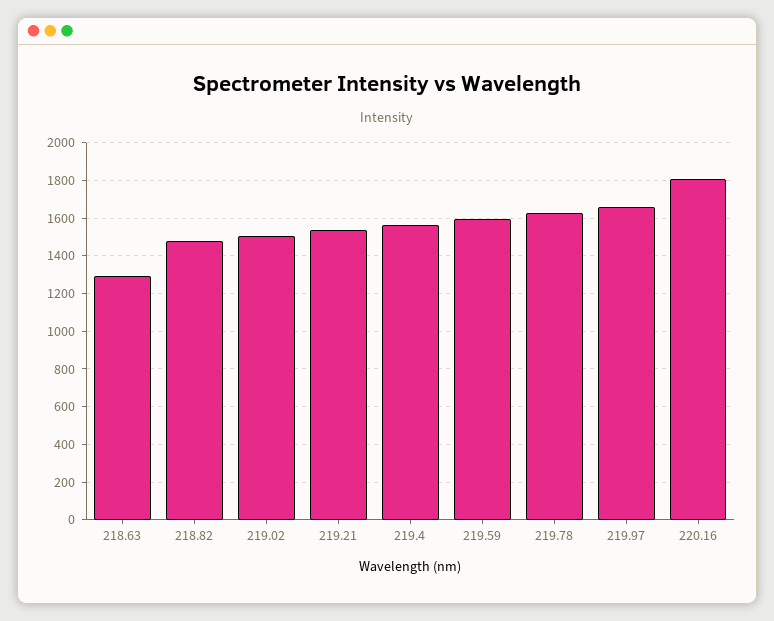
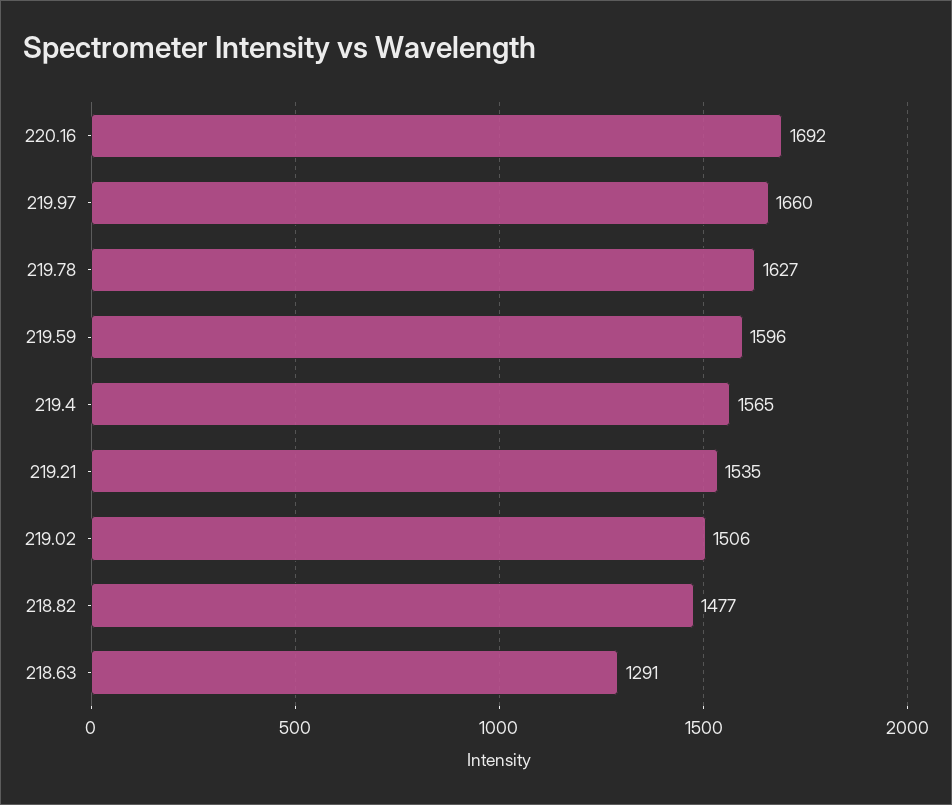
220.16: 1800 -> 1692

